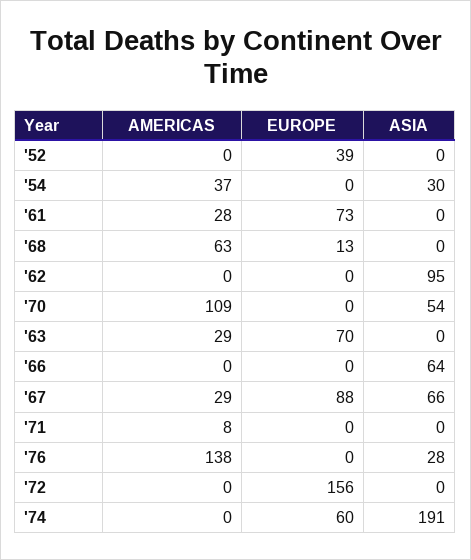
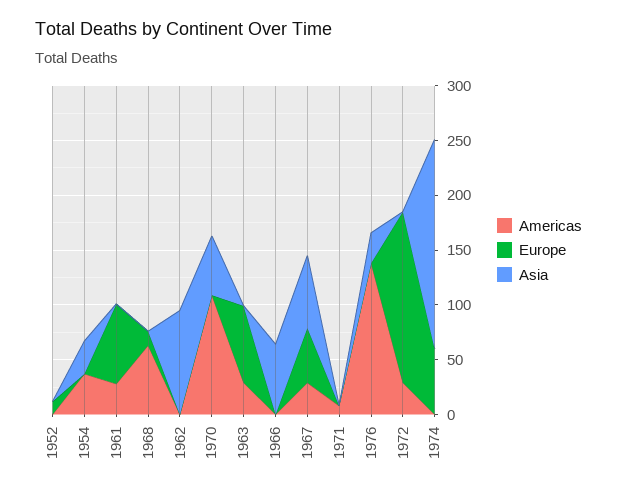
EUROPE, '52: 39 -> 10
EUROPE, '67: 88 -> 50
AMERICAS, '72: 0 -> 30

